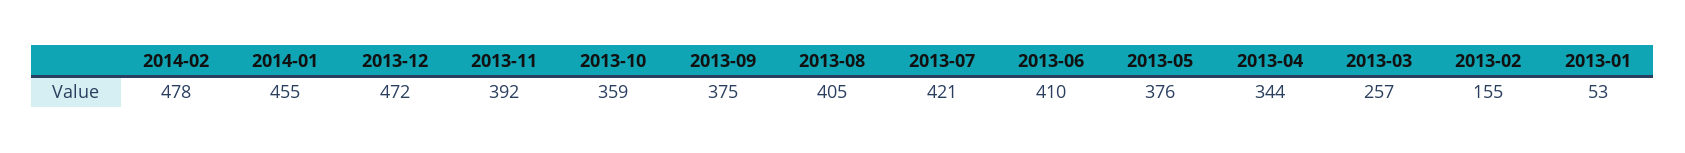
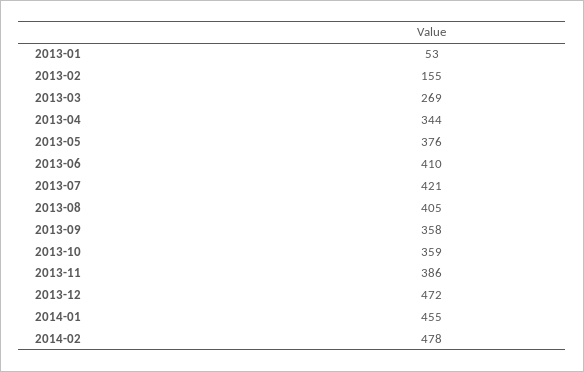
2013-11: 392 -> 386
2013-09: 375 -> 358
2013-03: 257 -> 269

